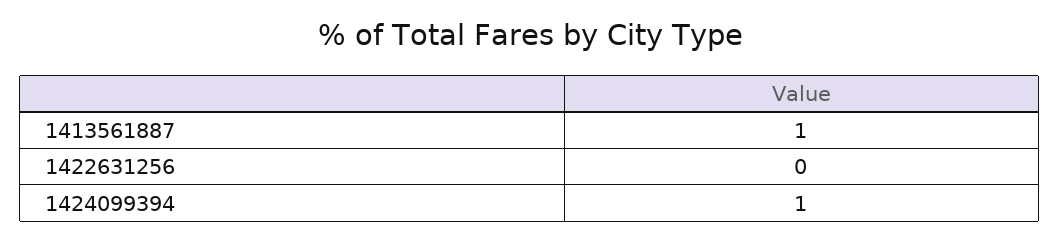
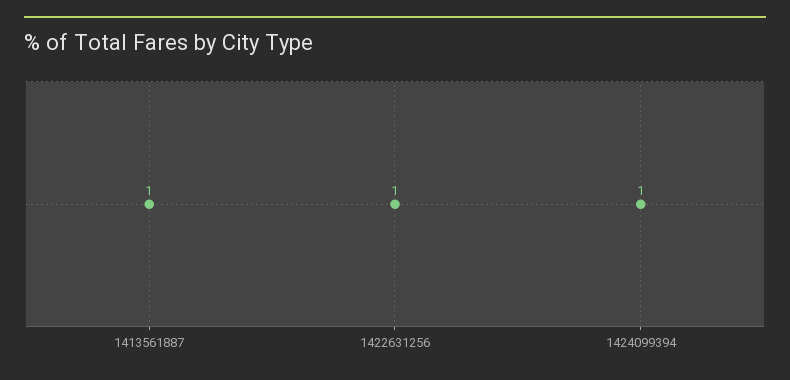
1422631256: 0 -> 1

